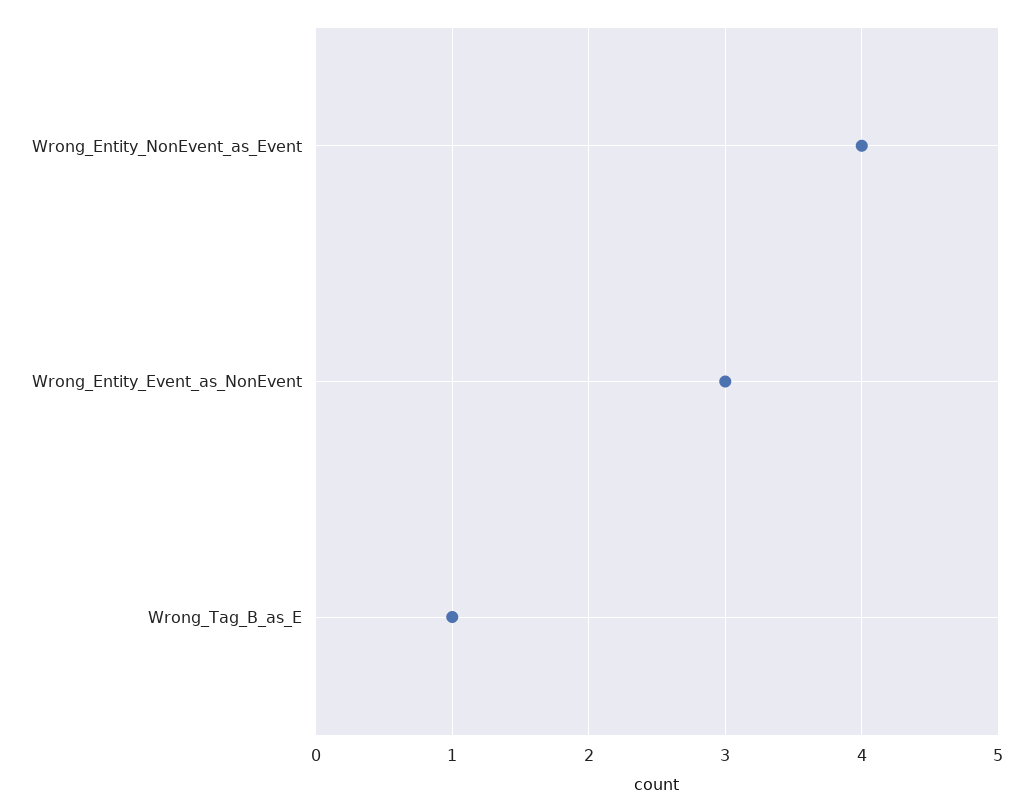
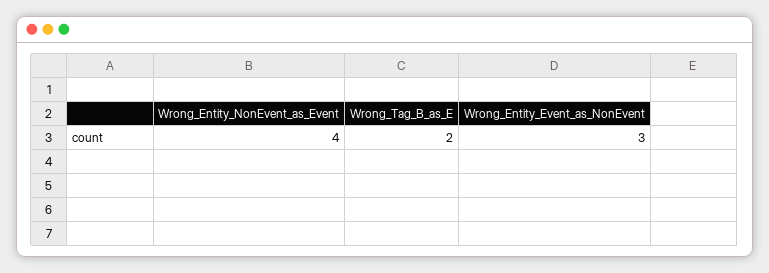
Wrong_Tag_B_as_E: 1 -> 2

